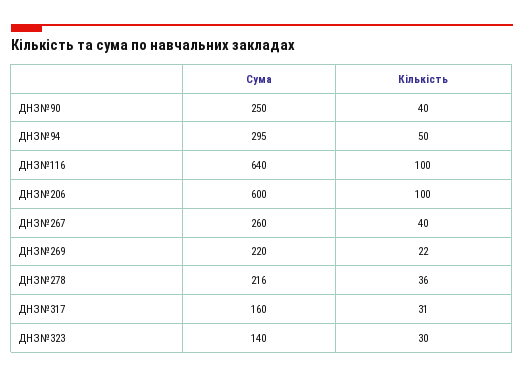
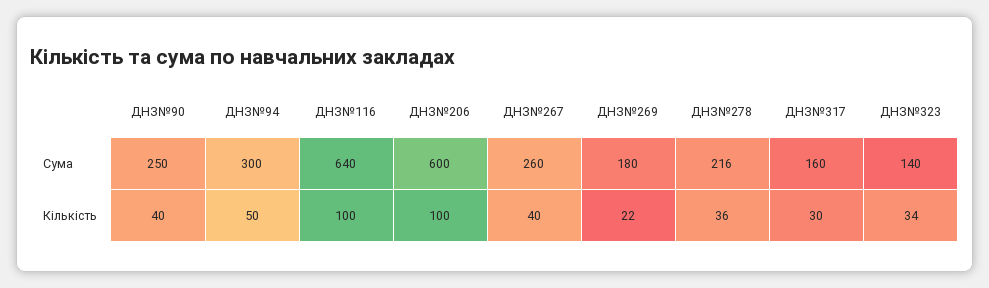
Сума, ДНЗ№94: 295 -> 300
Сума, ДНЗ№269: 220 -> 180
Кількість, ДНЗ№317: 31 -> 30
Кількість, ДНЗ№323: 30 -> 34

